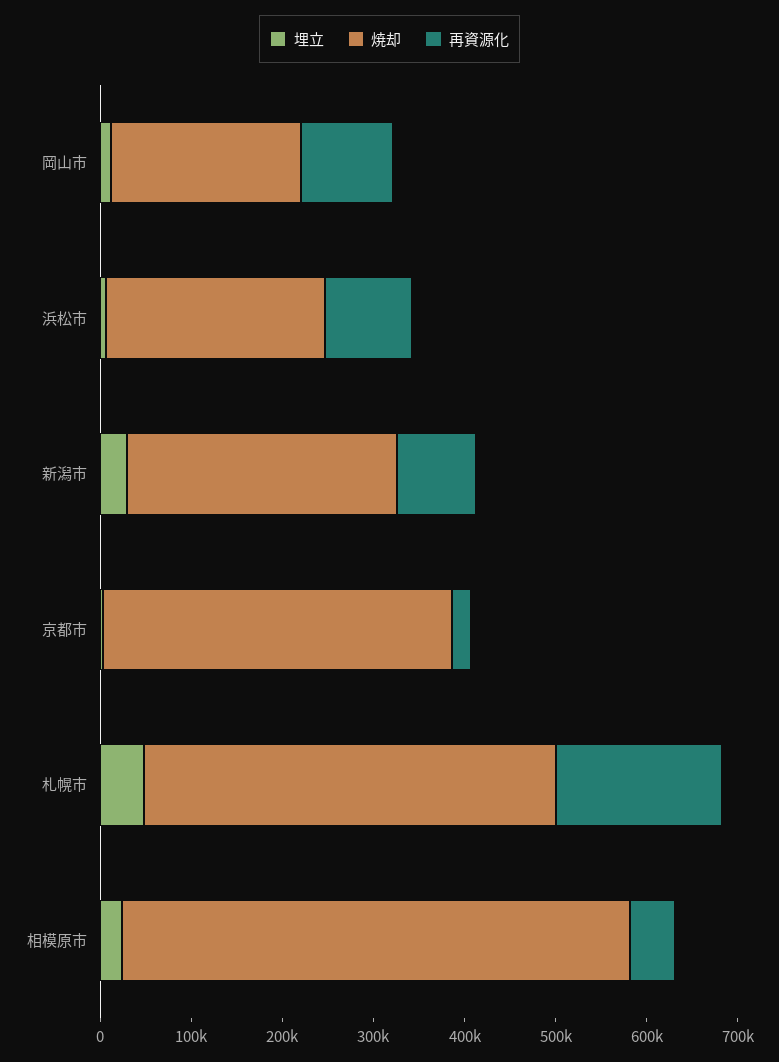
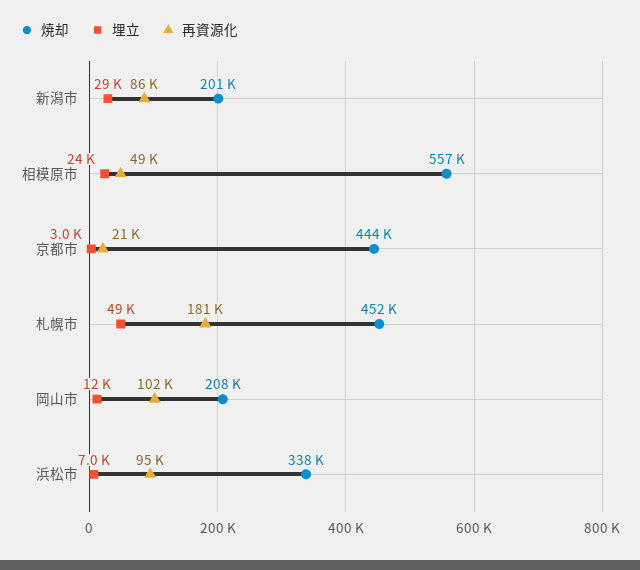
焼却, 浜松市: 240000 -> 338000
焼却, 新潟市: 300000 -> 201000
焼却, 京都市: 380000 -> 444000

